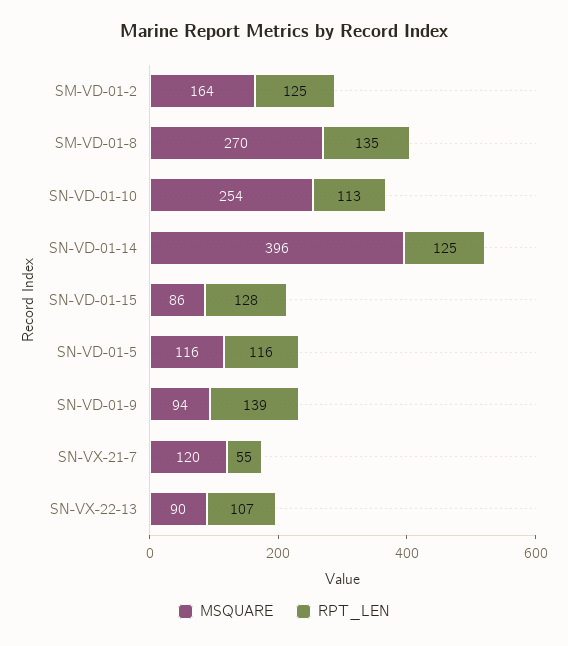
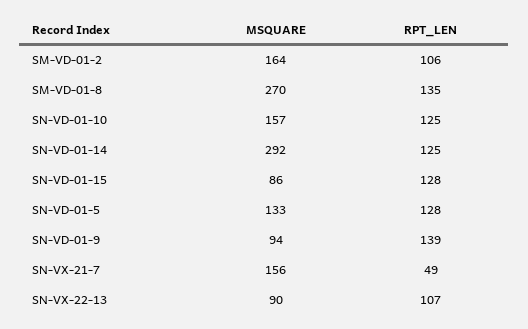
RPT_LEN, SM-VD-01-2: 125 -> 106
MSQUARE, SN-VD-01-10: 254 -> 157
RPT_LEN, SN-VD-01-10: 113 -> 125
MSQUARE, SN-VD-01-14: 396 -> 292
MSQUARE, SN-VD-01-5: 116 -> 133
RPT_LEN, SN-VD-01-5: 116 -> 128
MSQUARE, SN-VX-21-7: 120 -> 156
RPT_LEN, SN-VX-21-7: 55 -> 49

